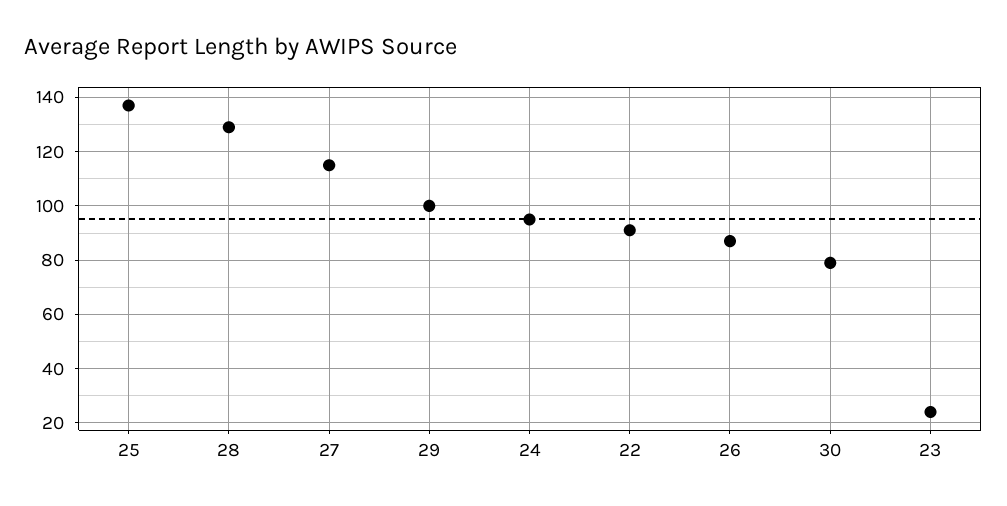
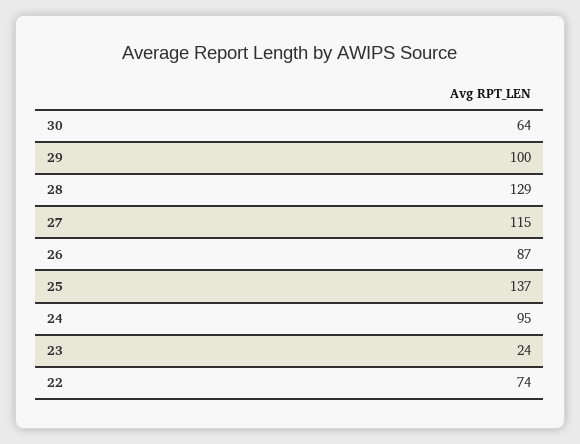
22: 90 -> 74
30: 80 -> 64

